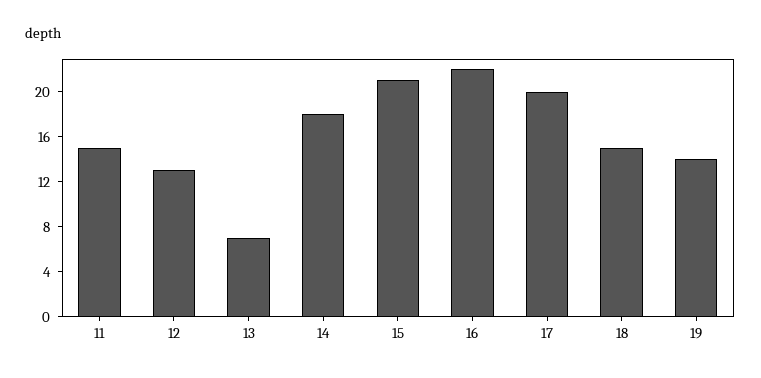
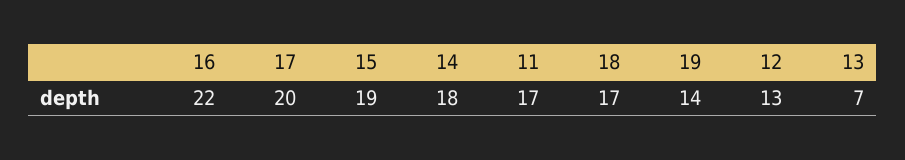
11: 15 -> 17
15: 21 -> 19
18: 15 -> 17

